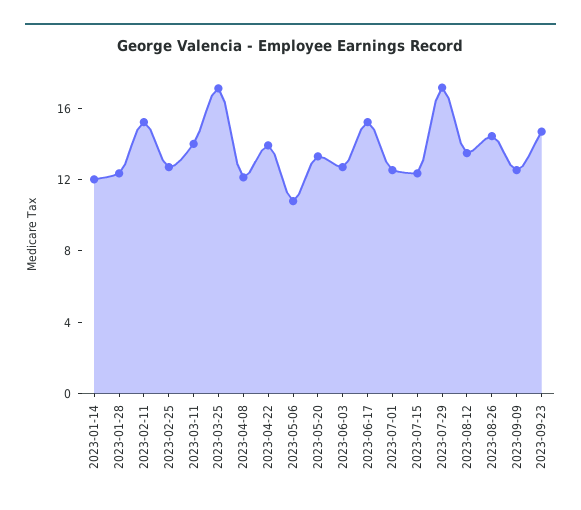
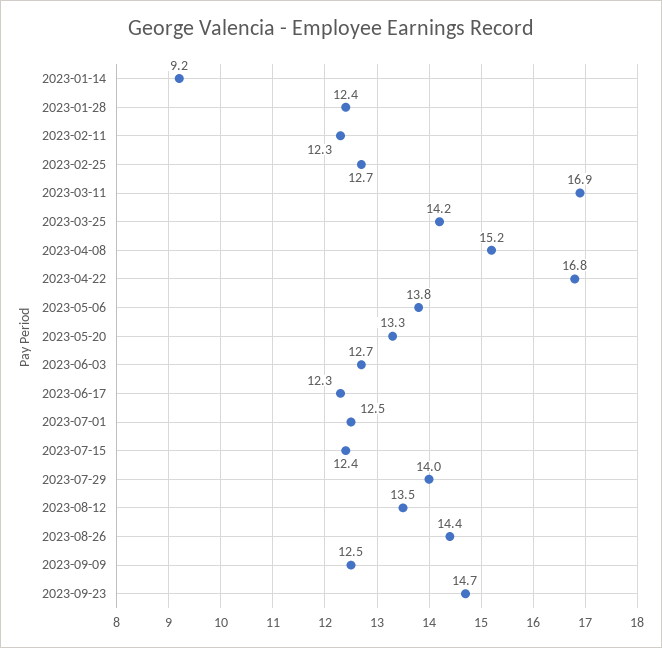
2023-01-14: 12 -> 9.2
2023-02-11: 15 -> 12.3
2023-03-11: 14 -> 16.9
2023-03-25: 17 -> 14.2
2023-04-08: 12 -> 15.2
2023-04-22: 14 -> 16.8
2023-05-06: 11 -> 13.8
2023-06-17: 15 -> 12.3
2023-07-29: 17 -> 14

